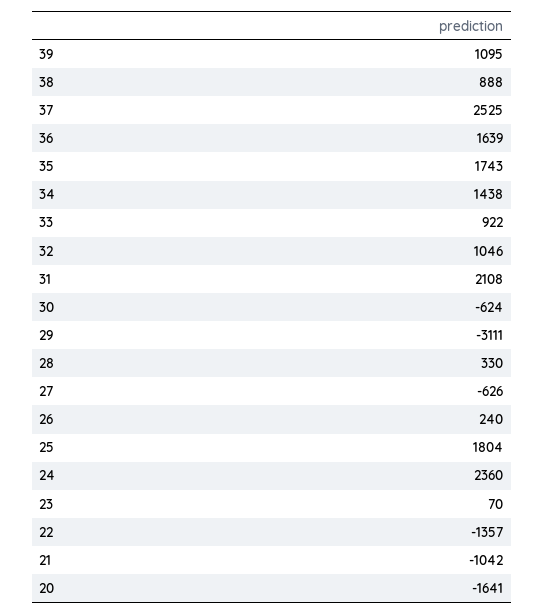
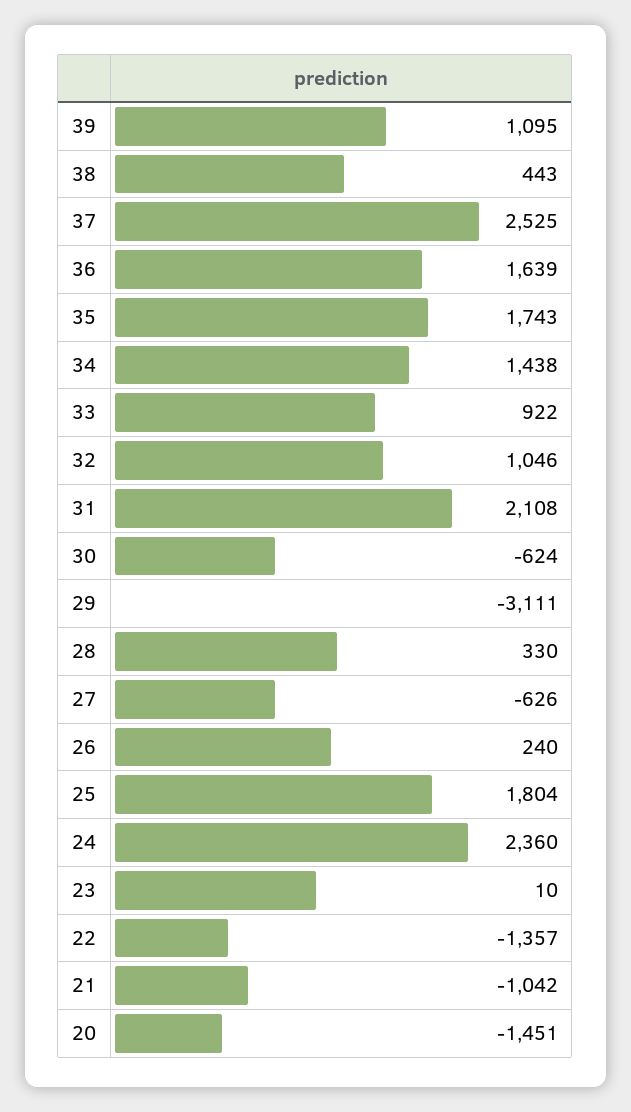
38: 888 -> 443
23: 70 -> 10
20: -1641 -> -1451

